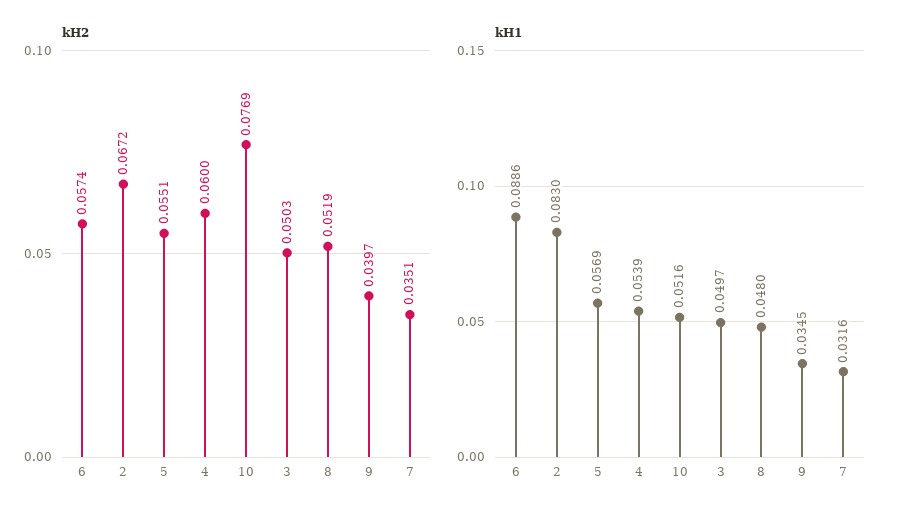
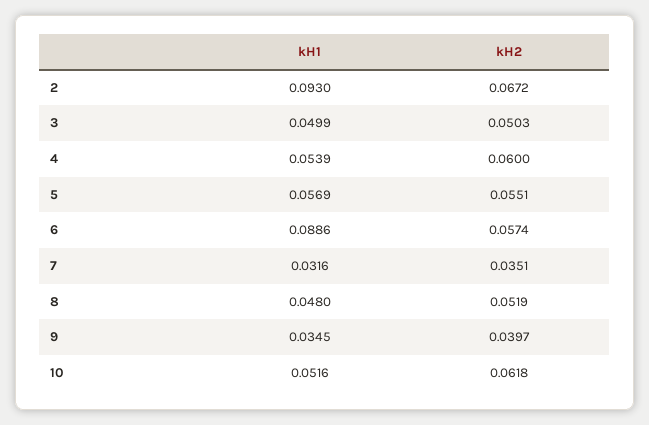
kH2, 10: 0.0769 -> 0.0618
kH1, 2: 0.083 -> 0.093
kH1, 3: 0.0497 -> 0.0499

